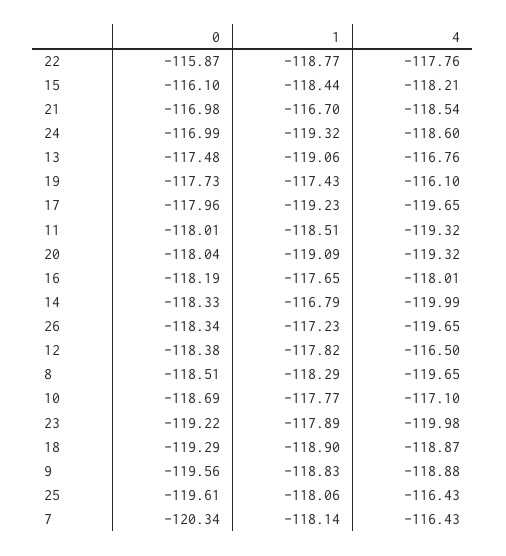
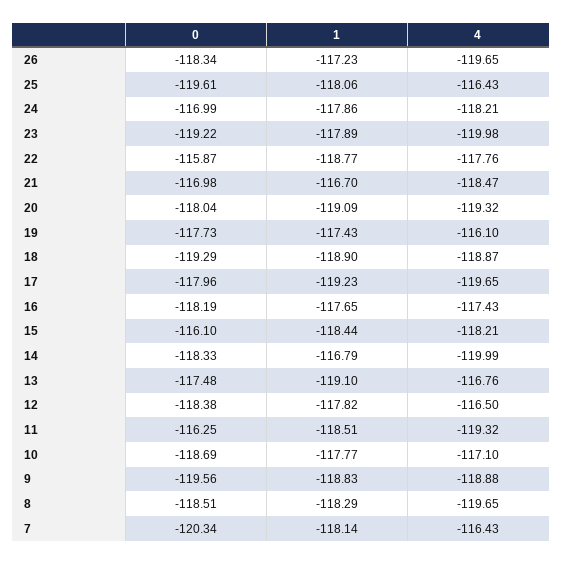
4, 21: -118.54 -> -118.47
1, 24: -119.32 -> -117.86
4, 24: -118.6 -> -118.21
1, 13: -119.06 -> -119.1
0, 11: -118.01 -> -116.25
4, 16: -118.01 -> -117.43

